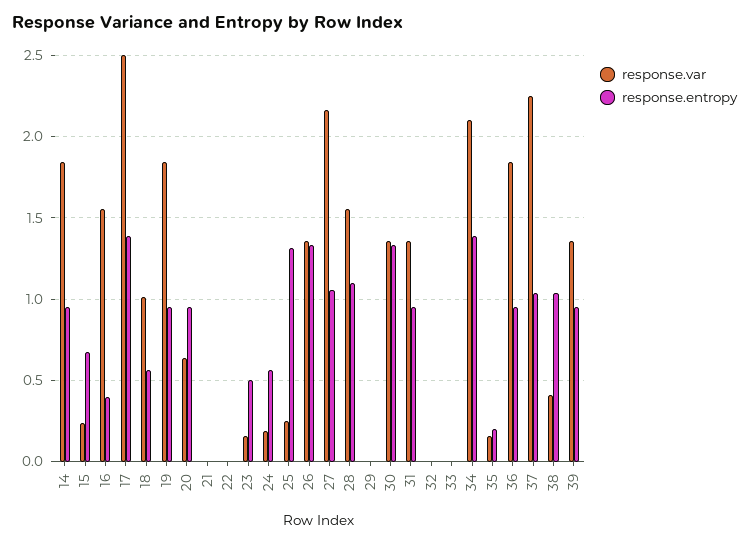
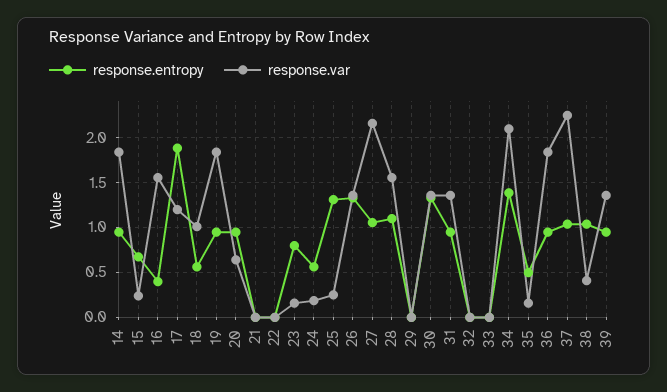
response.var, 17: 2.5 -> 1.2
response.entropy, 17: 1.4 -> 1.9
response.entropy, 23: 0.5 -> 0.8
response.entropy, 35: 0.2 -> 0.5

